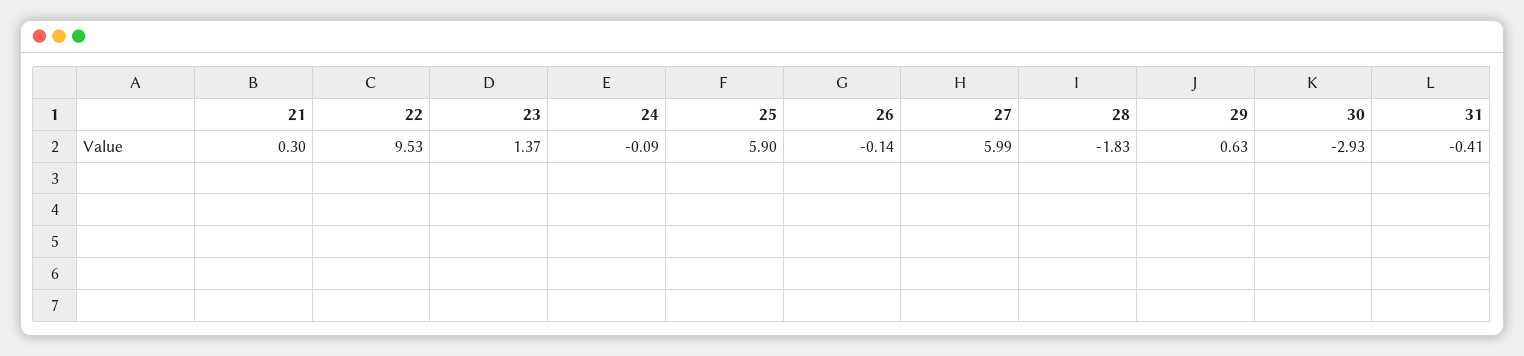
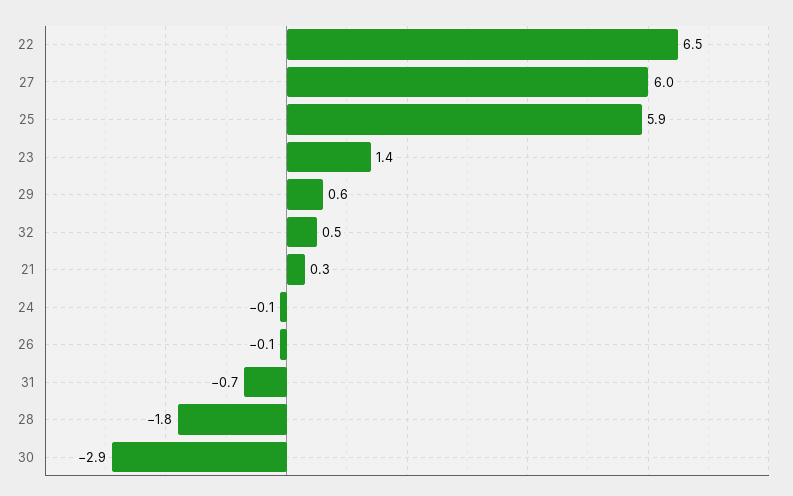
22: 9.53 -> 6.5
31: -0.41 -> -0.7
32: none -> 0.5

